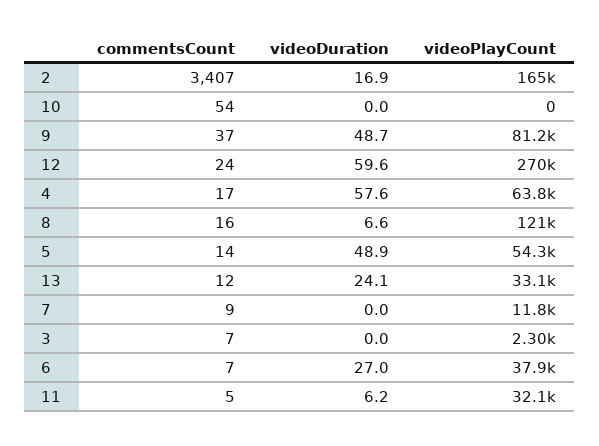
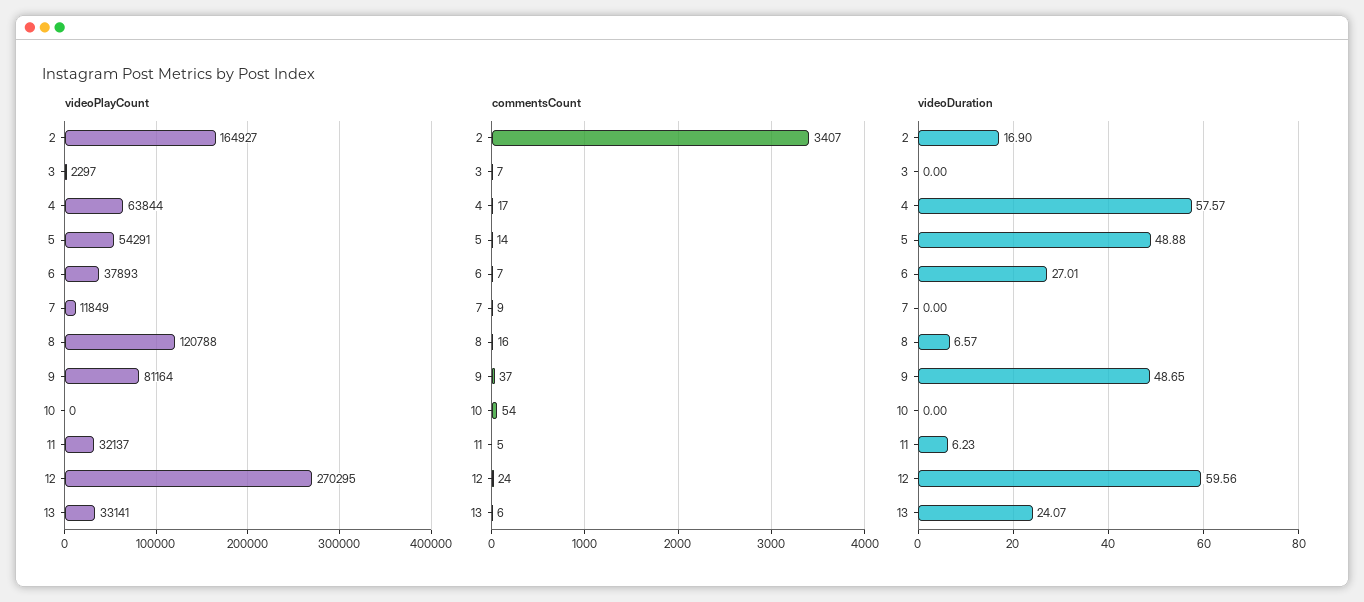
commentsCount, 13: 12 -> 6

